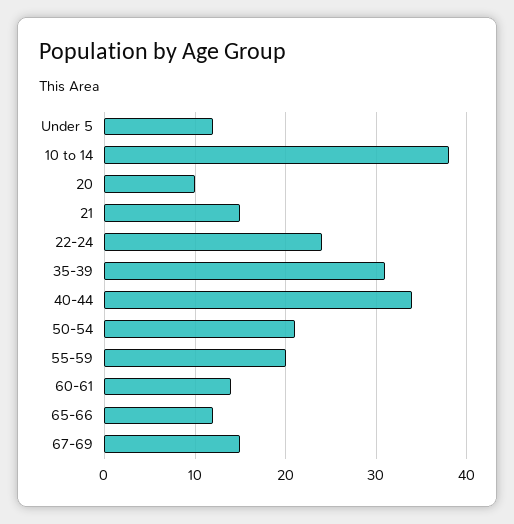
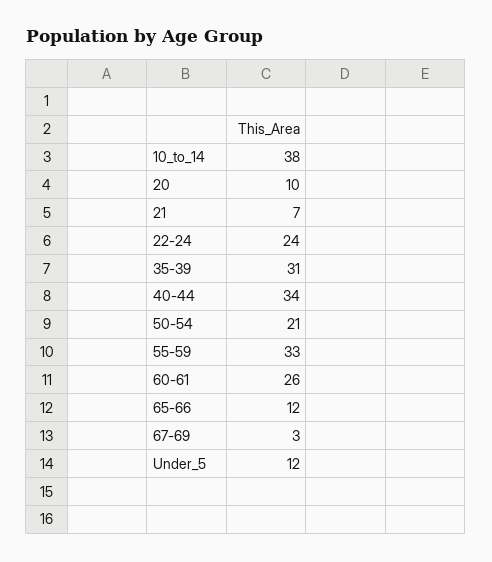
21: 15 -> 7
55-59: 20 -> 33
60-61: 14 -> 26
67-69: 15 -> 3

